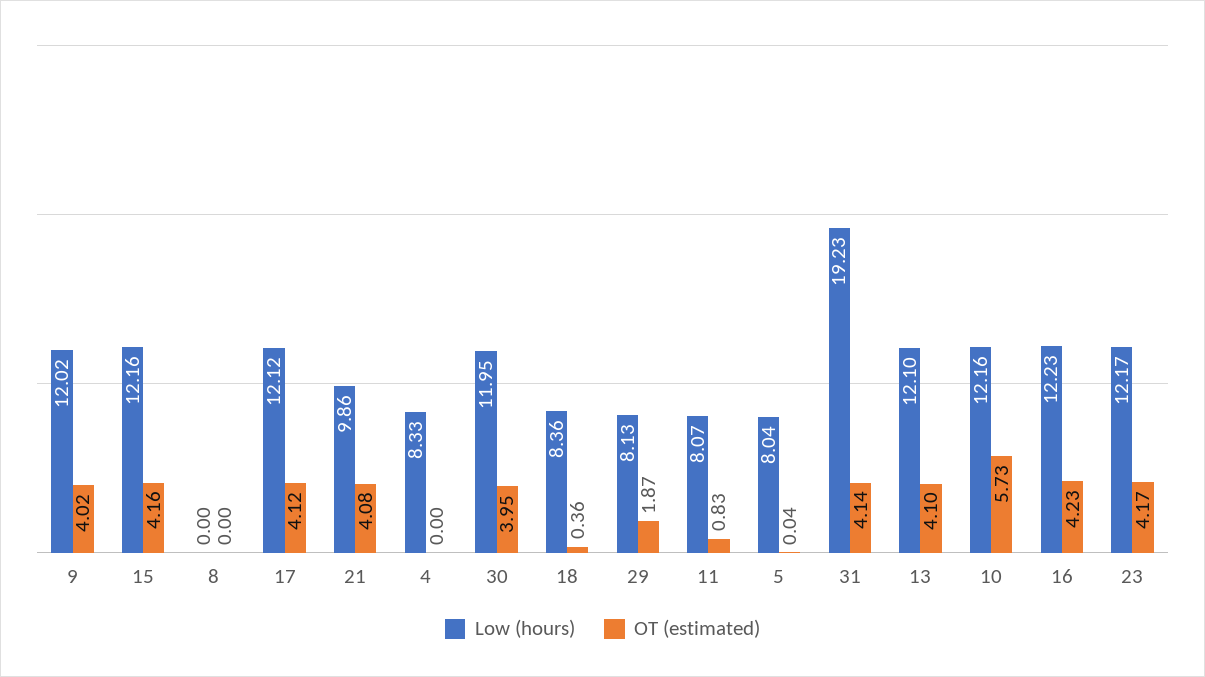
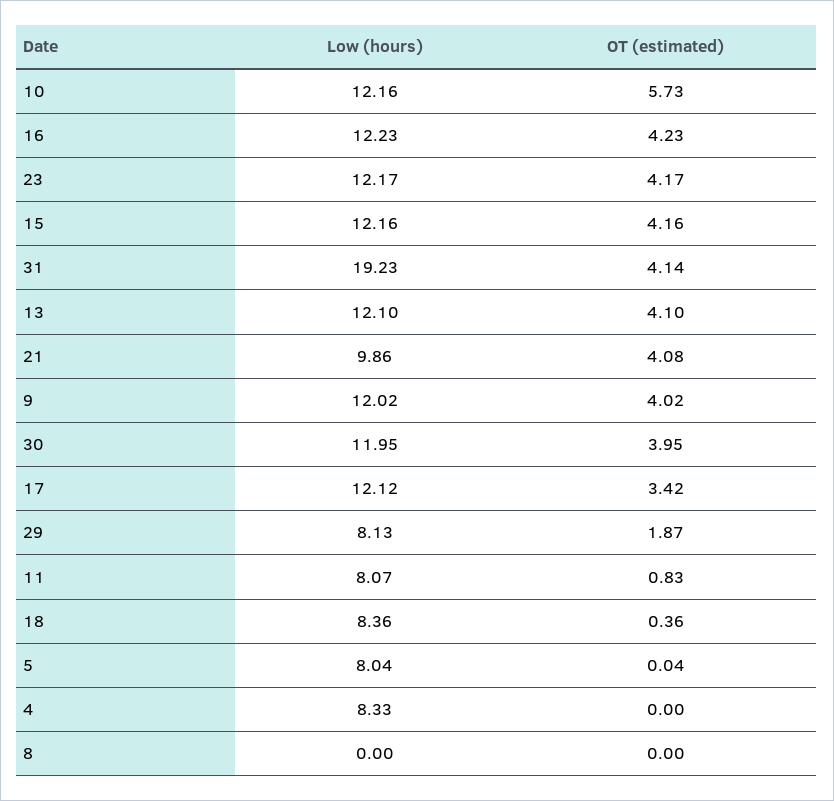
OT (estimated), 17: 4.12 -> 3.42

